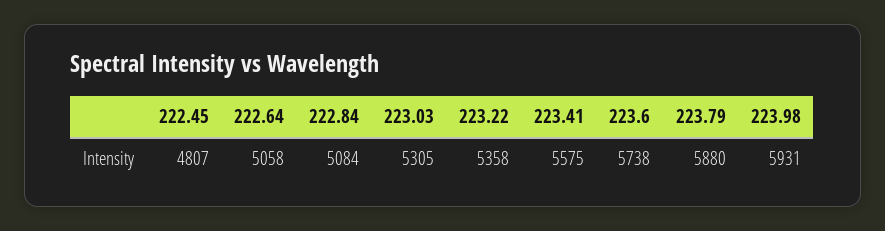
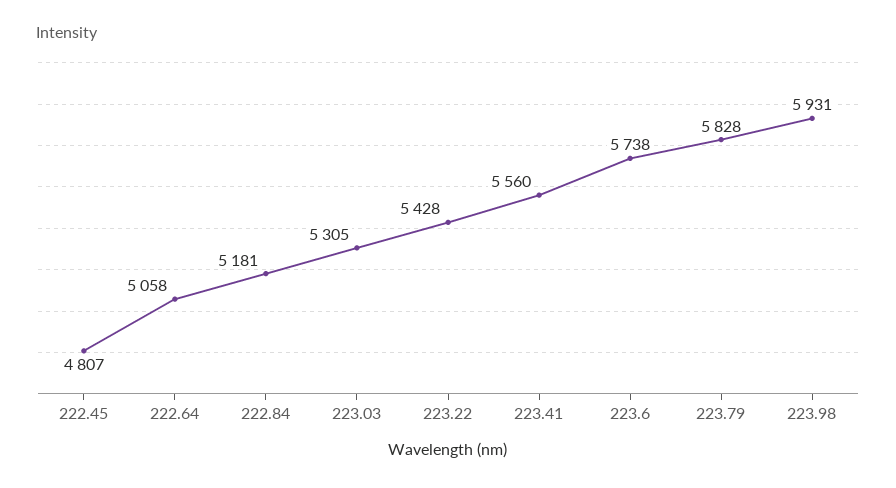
222.84: 5084 -> 5181
223.22: 5358 -> 5428
223.41: 5575 -> 5560
223.79: 5880 -> 5828

